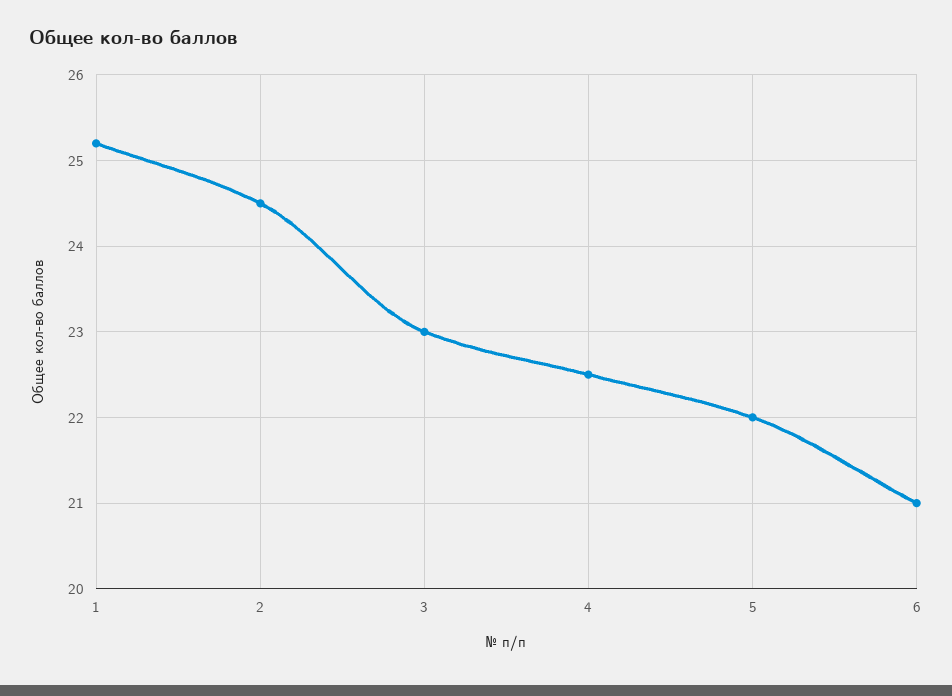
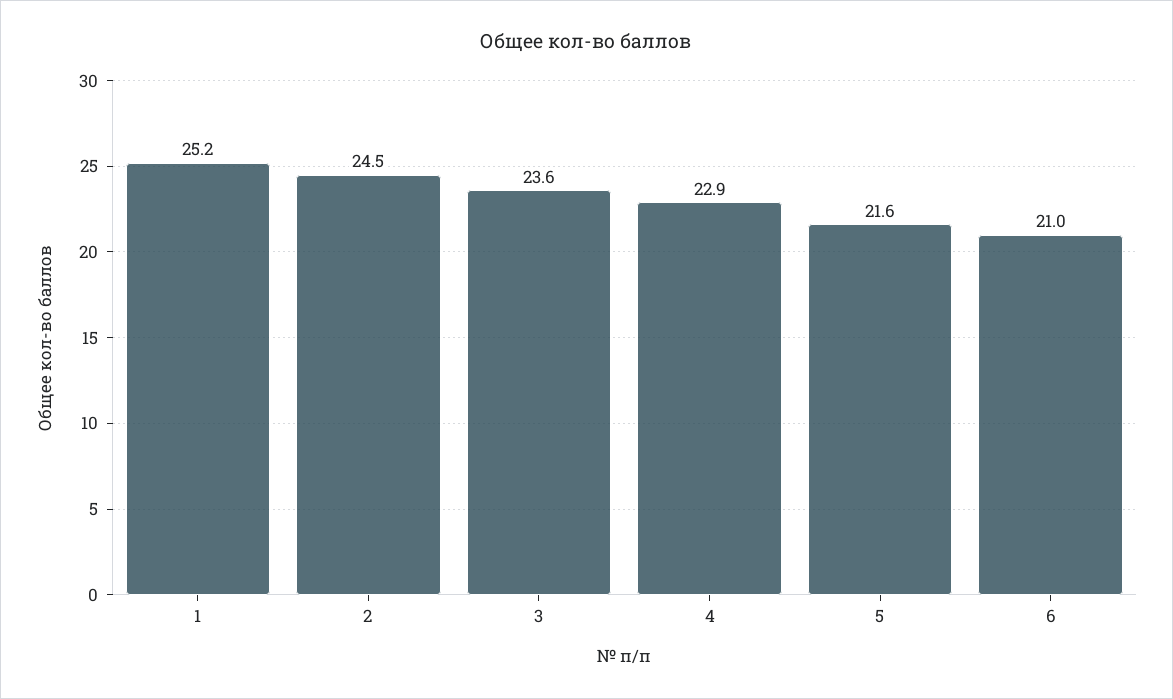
3: 23 -> 23.6
4: 22.5 -> 22.9
5: 22 -> 21.6

